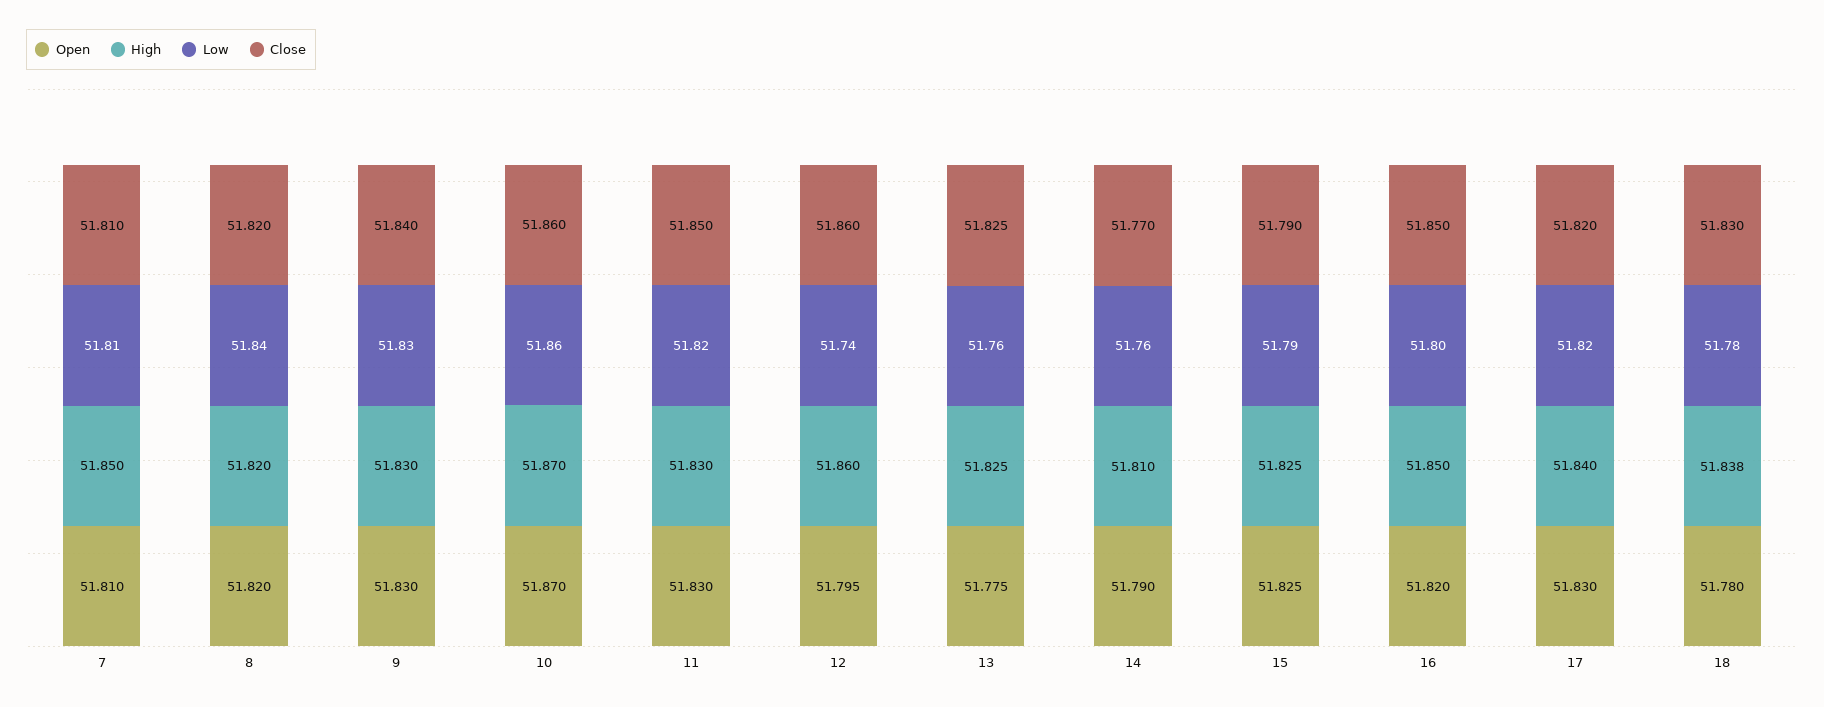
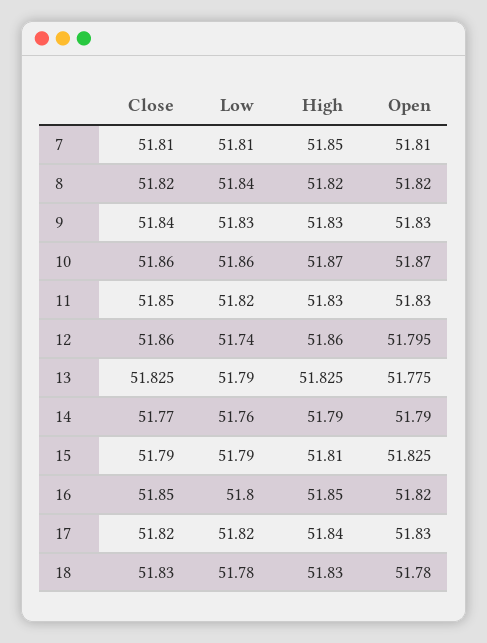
Low, 13: 51.76 -> 51.79
High, 14: 51.81 -> 51.79
High, 15: 51.825 -> 51.81
High, 18: 51.838 -> 51.83

